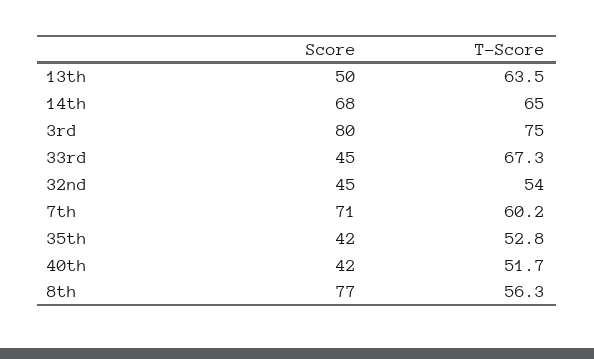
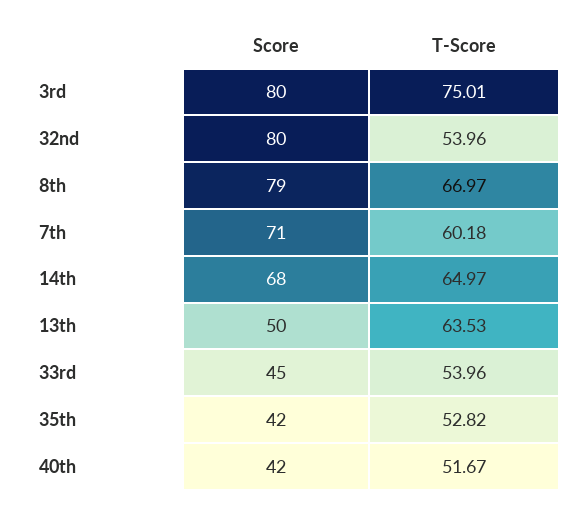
T-Score, 33rd: 67.3 -> 53.96
Score, 32nd: 45 -> 80
Score, 8th: 77 -> 79
T-Score, 8th: 56.3 -> 66.97

